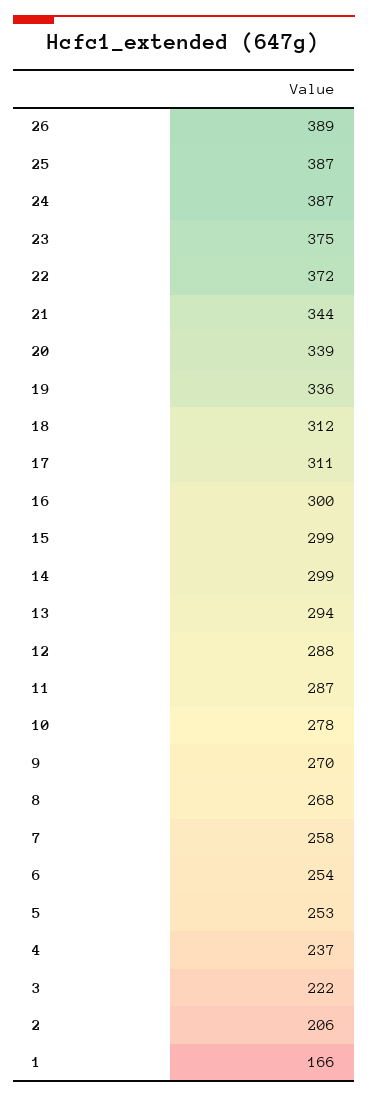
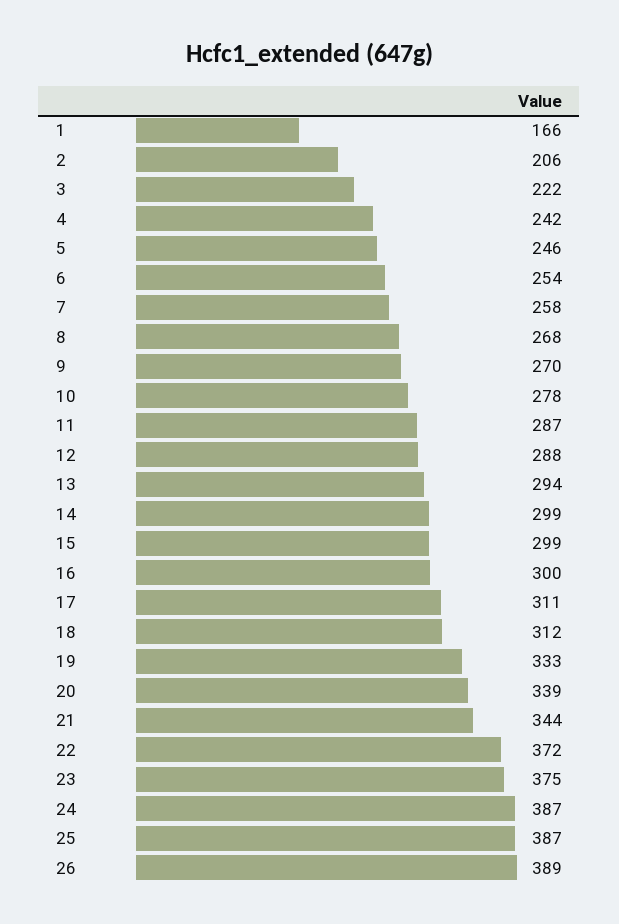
19: 336 -> 333
5: 253 -> 246
4: 237 -> 242

